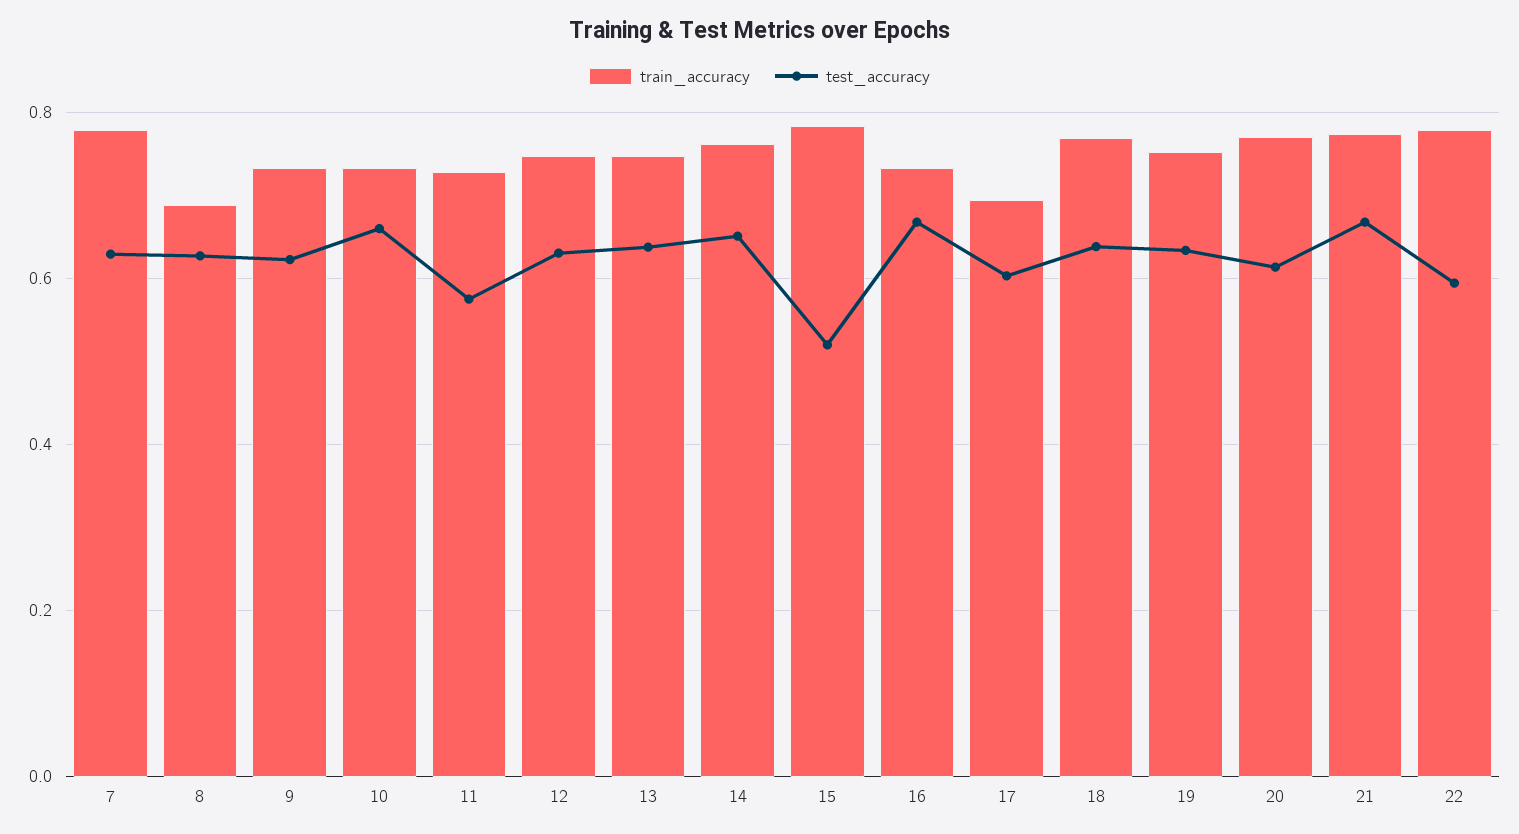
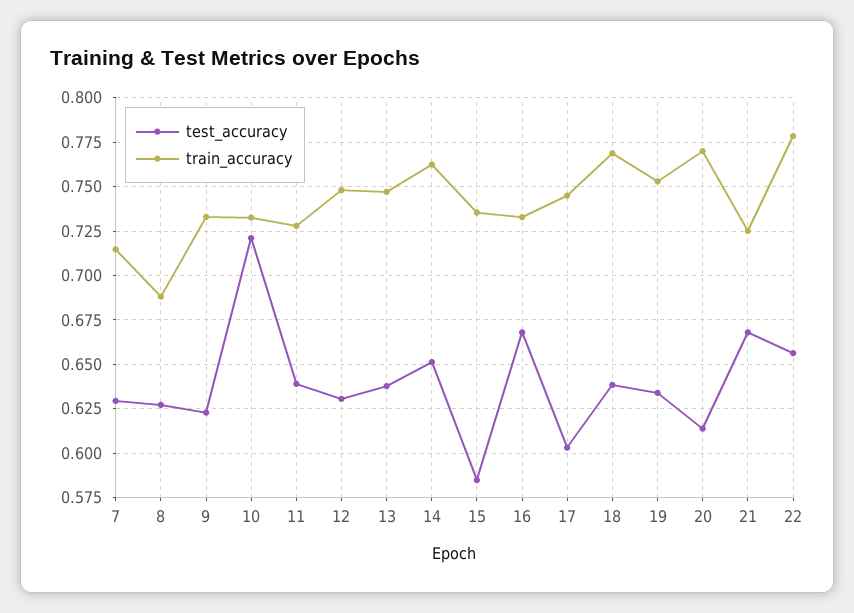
train_accuracy, 7: 0.78 -> 0.715
test_accuracy, 10: 0.66 -> 0.72
test_accuracy, 11: 0.58 -> 0.64
train_accuracy, 15: 0.78 -> 0.735
test_accuracy, 15: 0.52 -> 0.585
train_accuracy, 17: 0.7 -> 0.745
train_accuracy, 21: 0.78 -> 0.725
test_accuracy, 22: 0.6 -> 0.655

